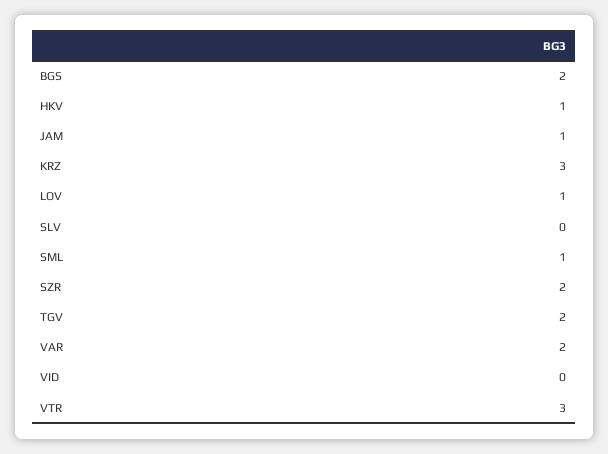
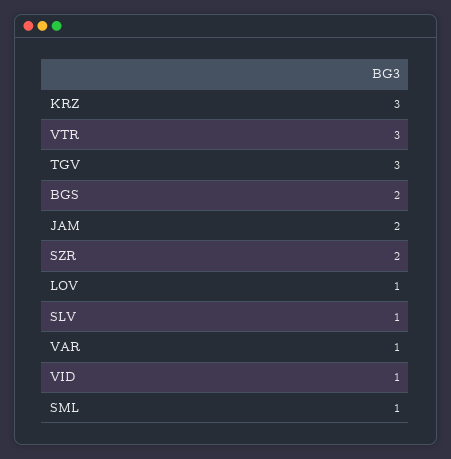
HKV: 1 -> none
JAM: 1 -> 2
SLV: 0 -> 1
TGV: 2 -> 3
VAR: 2 -> 1
VID: 0 -> 1

